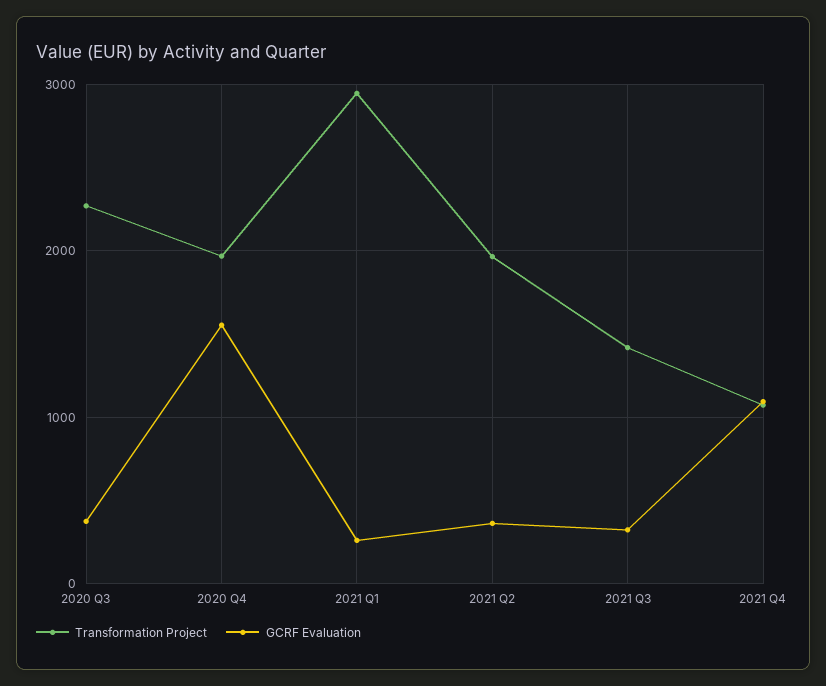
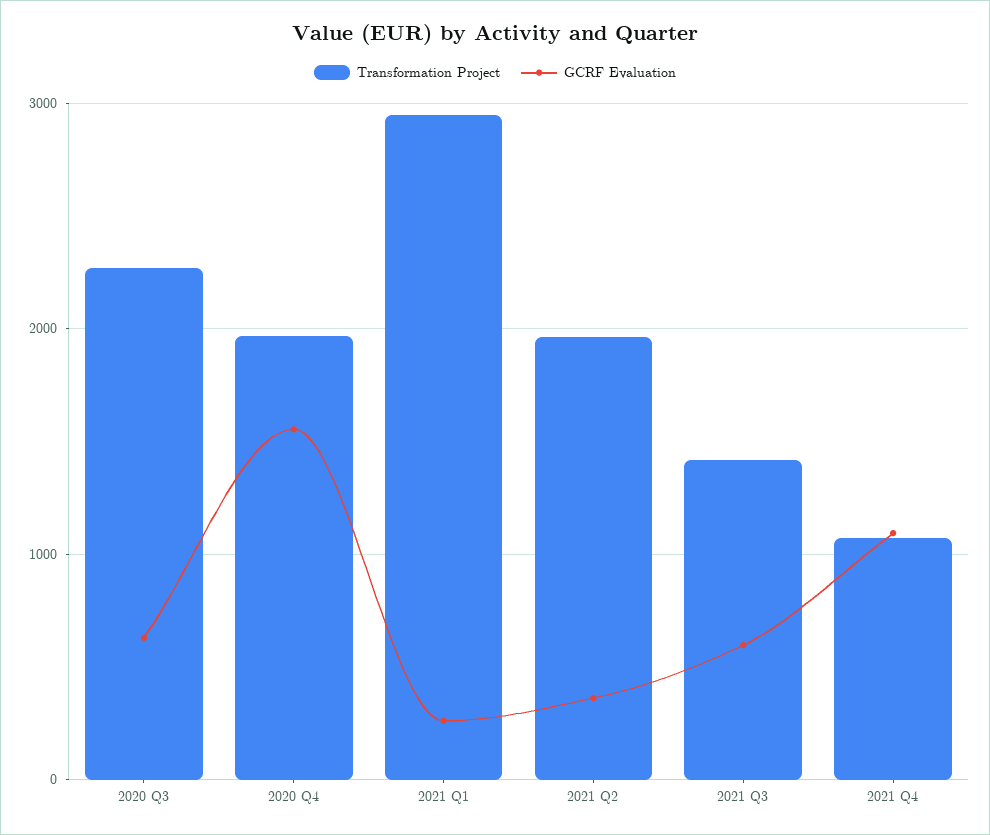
GCRF Evaluation, 2020 Q3: 400 -> 600
GCRF Evaluation, 2021 Q3: 300 -> 600

